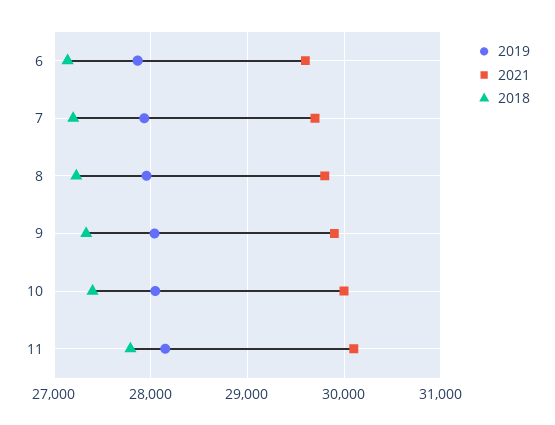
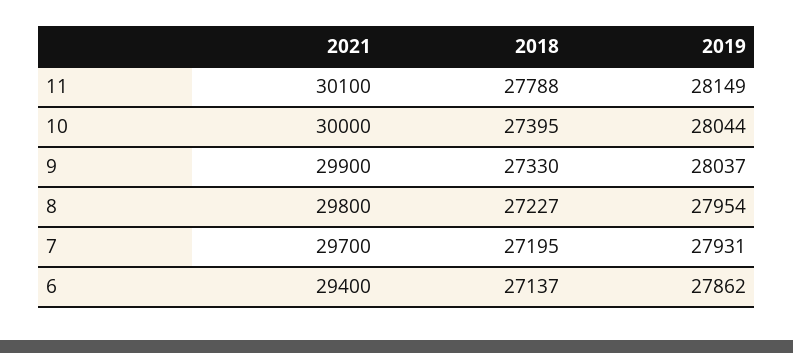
2021, 6: 29600 -> 29400

